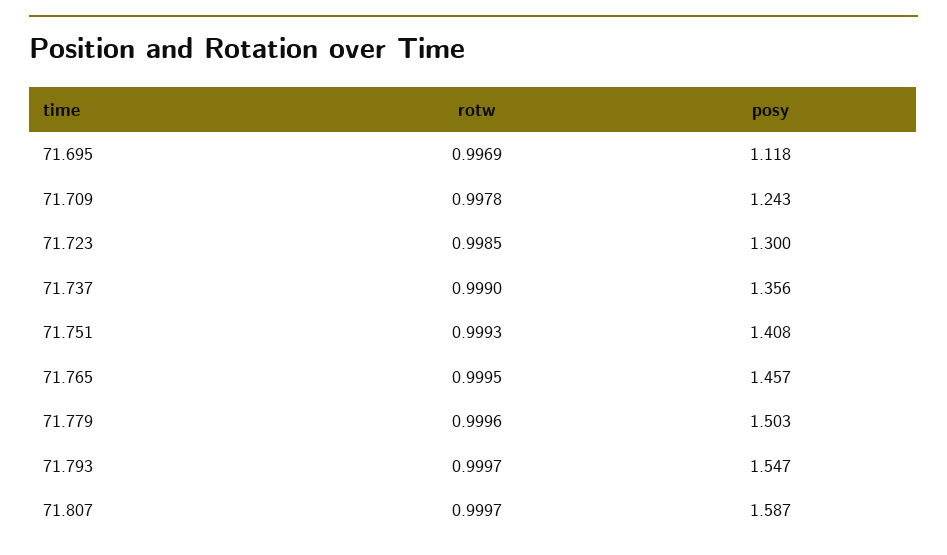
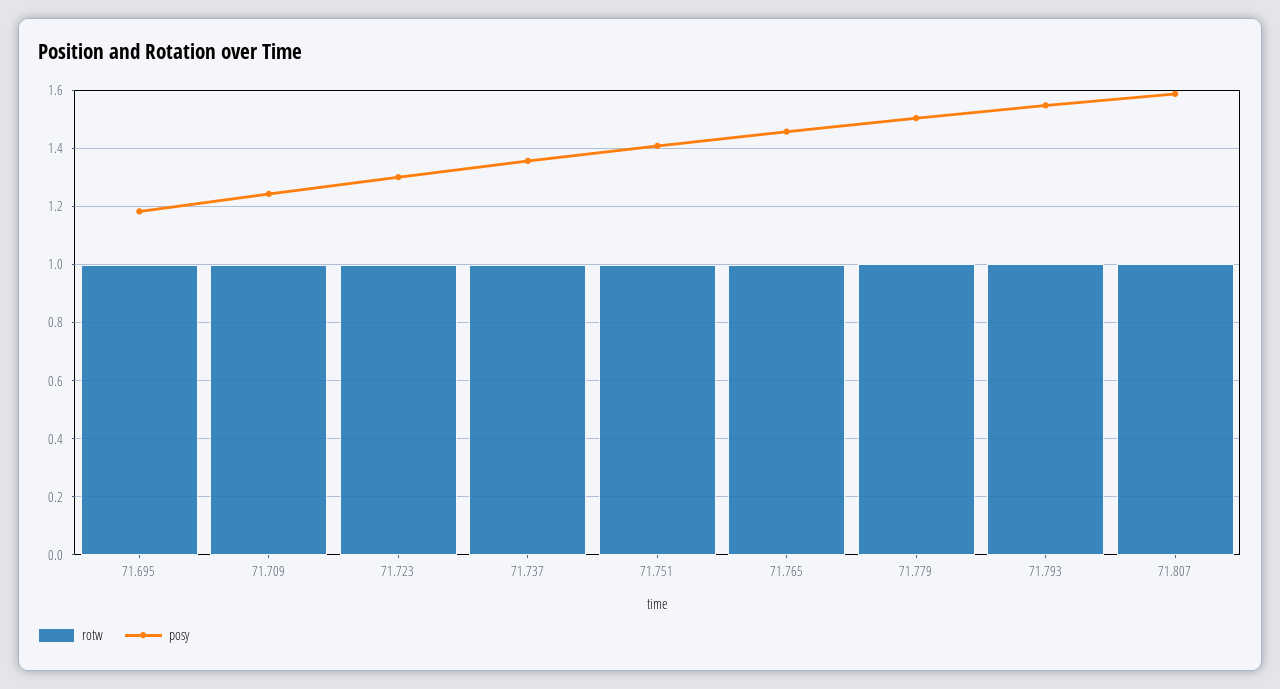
posy, 71.695: 1.118 -> 1.175

